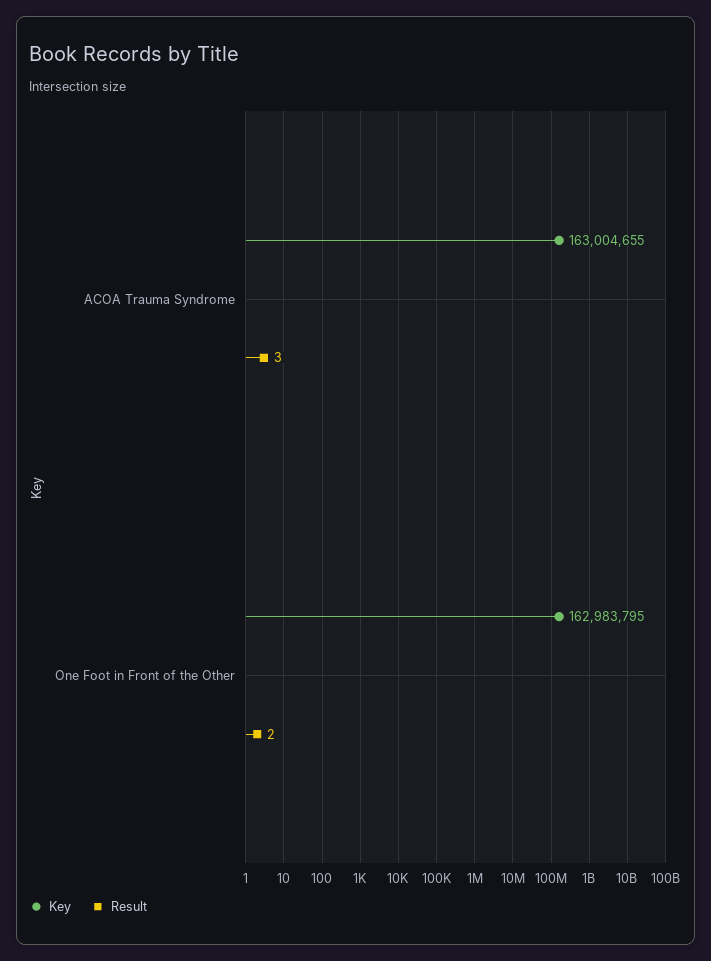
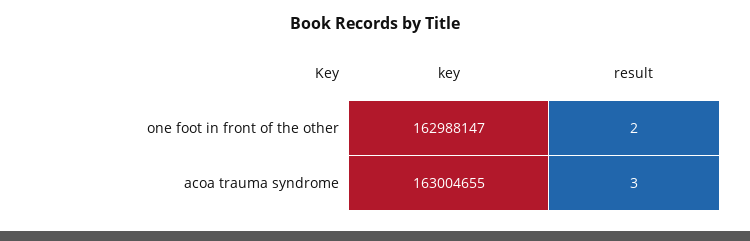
Key, One Foot in Front of the Other: 162983795 -> 162988147

